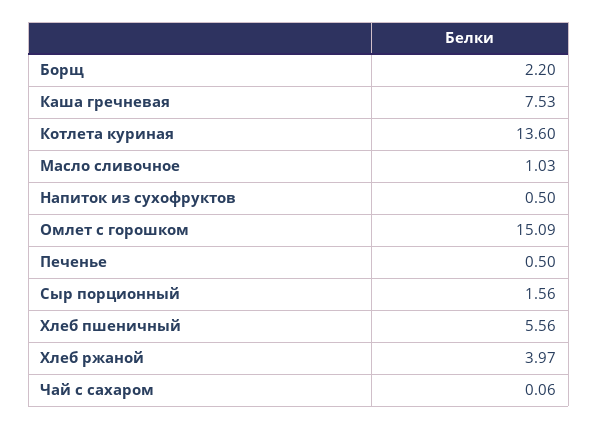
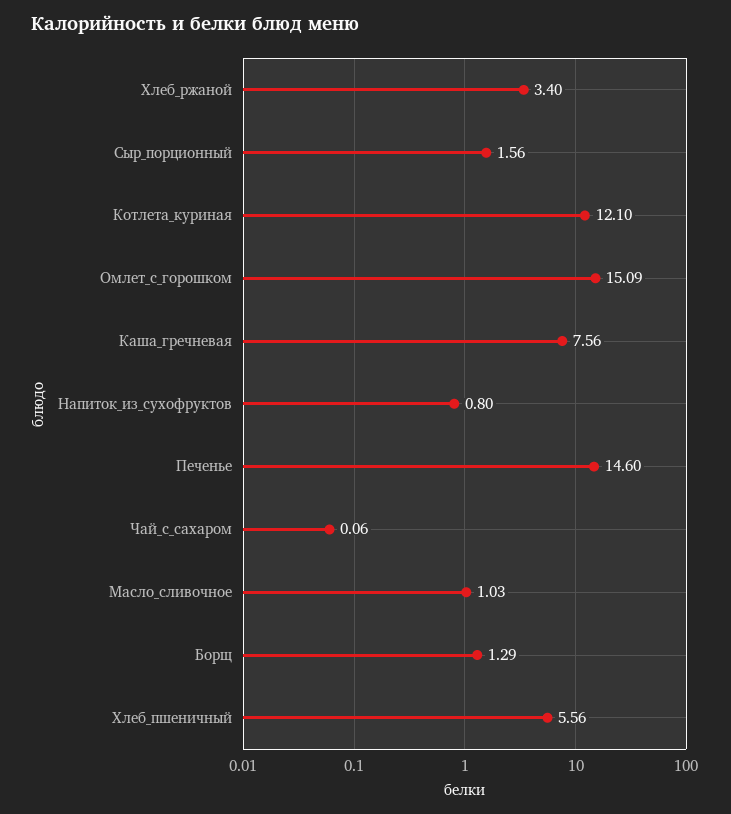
Борщ: 2.2 -> 1.29
Каша гречневая: 7.53 -> 7.56
Котлета куриная: 13.6 -> 12.1
Напиток из сухофруктов: 0.5 -> 0.8
Печенье: 0.5 -> 14.6
Хлеб ржаной: 3.97 -> 3.4

